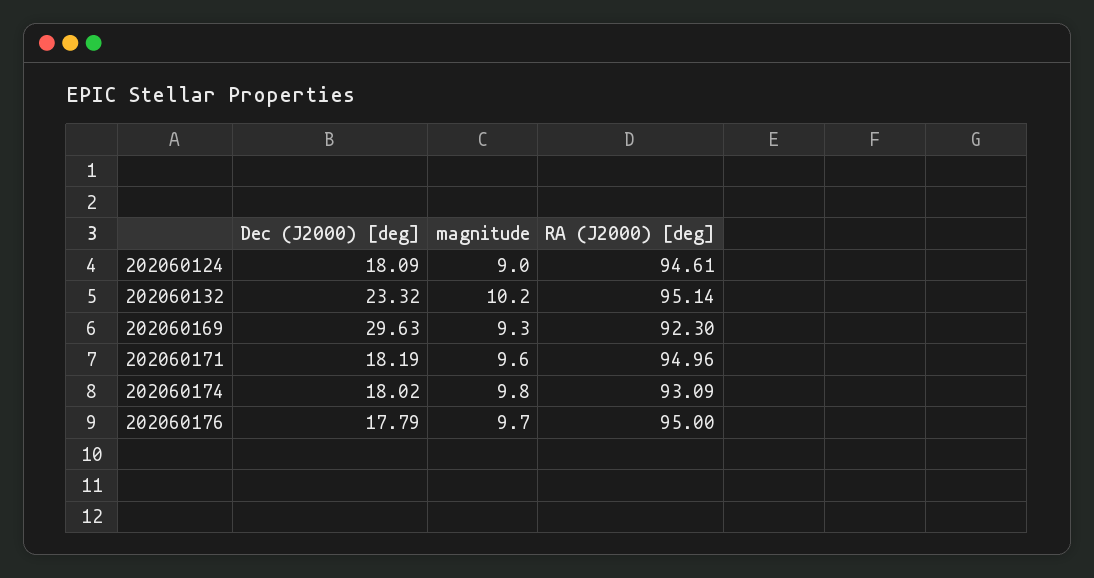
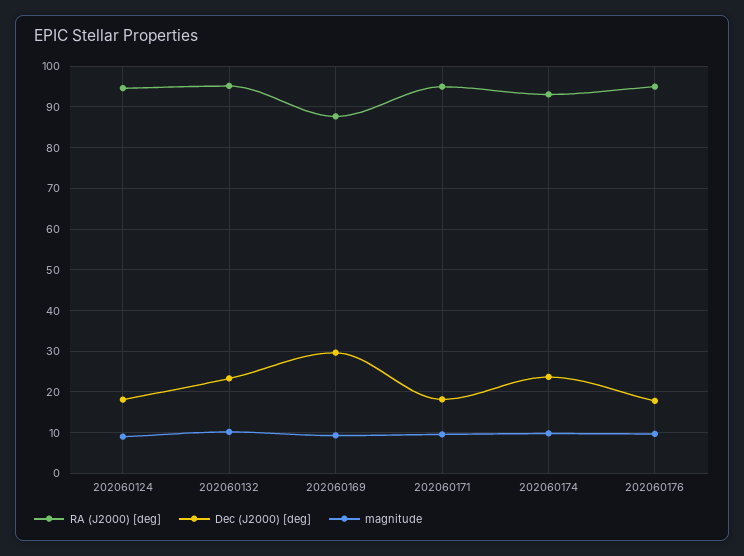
RA (J2000) [deg], 202060169: 92.3 -> 88
Dec (J2000) [deg], 202060174: 18.02 -> 24

